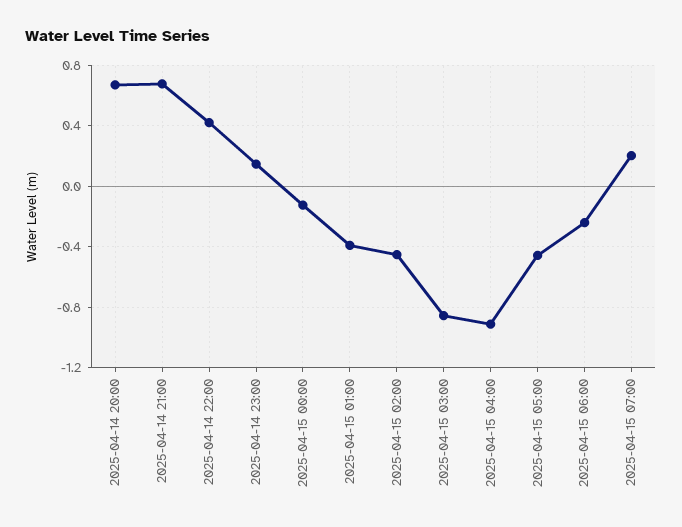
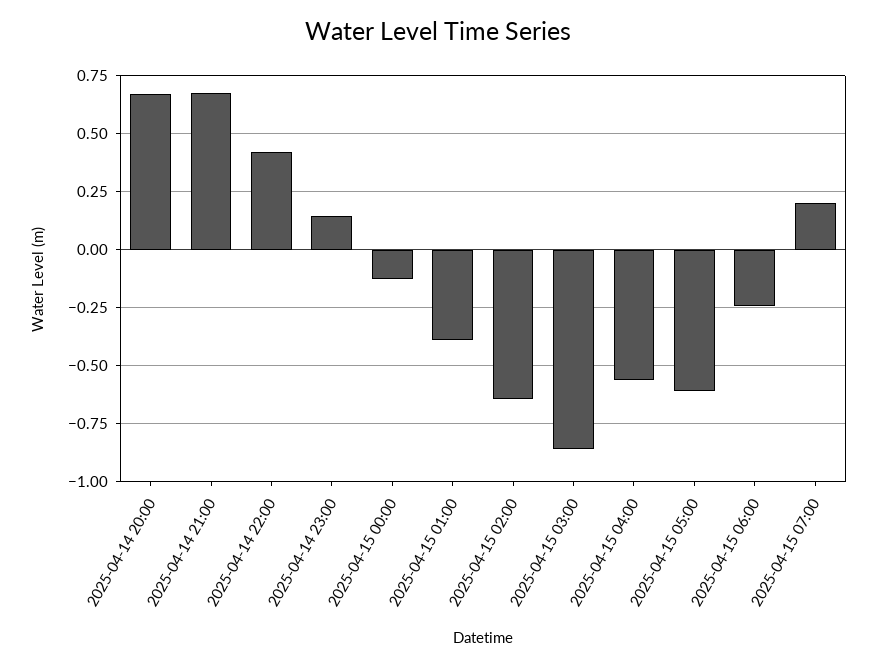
2025-04-15 02:00: -0.45 -> -0.65
2025-04-15 04:00: -0.9 -> -0.55
2025-04-15 05:00: -0.45 -> -0.6

